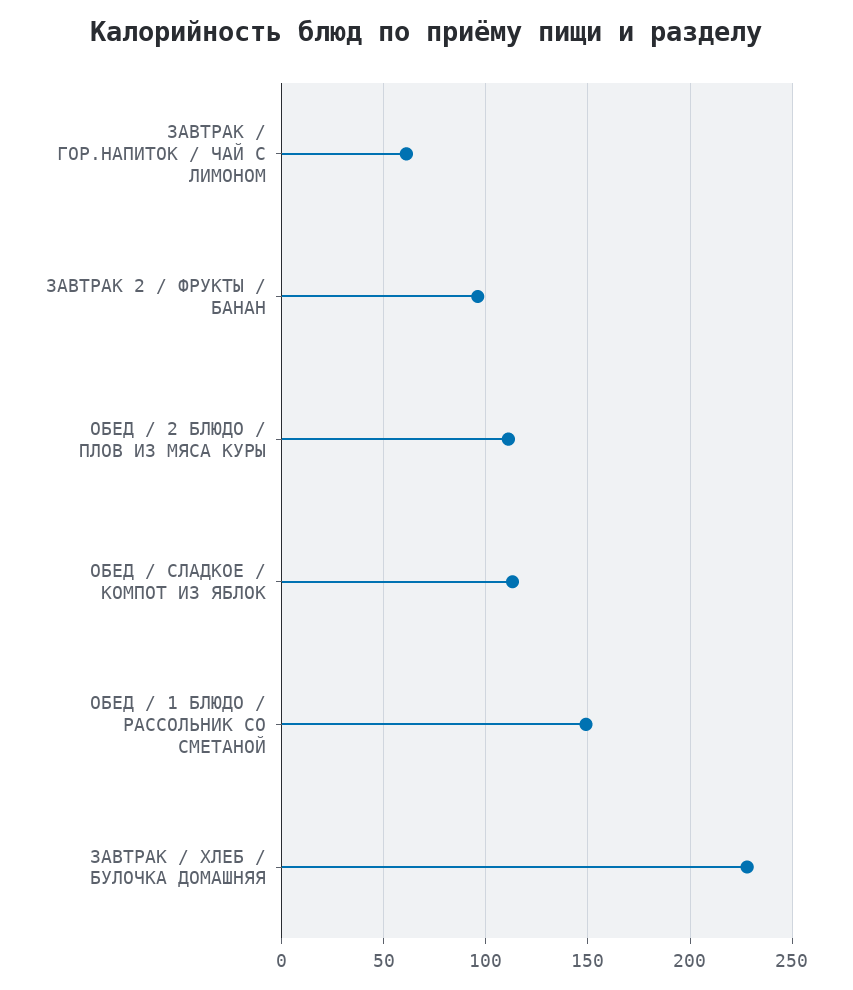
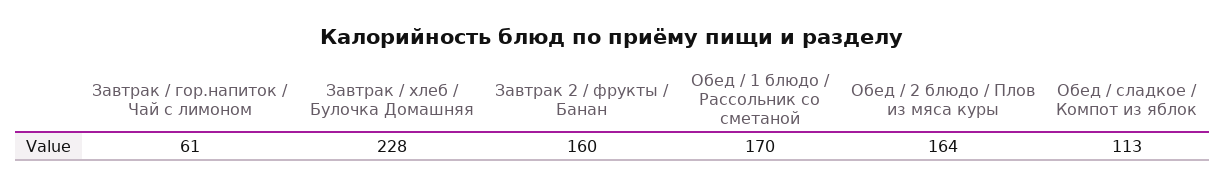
ЗАВТРАК 2 / ФРУКТЫ / БАНАН: 95 -> 160
ОБЕД / 2 БЛЮДО / ПЛОВ ИЗ МЯСА КУРЫ: 110 -> 164
ОБЕД / 1 БЛЮДО / РАССОЛЬНИК СО СМЕТАНОЙ: 150 -> 170

